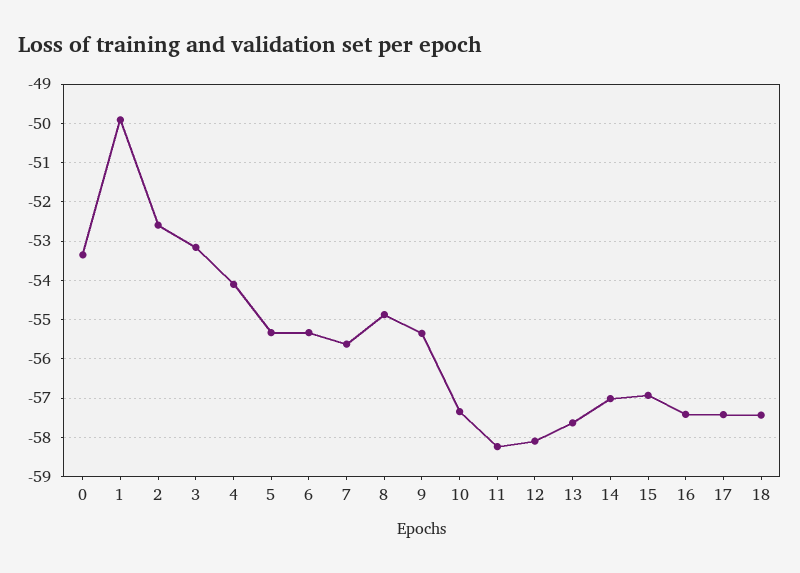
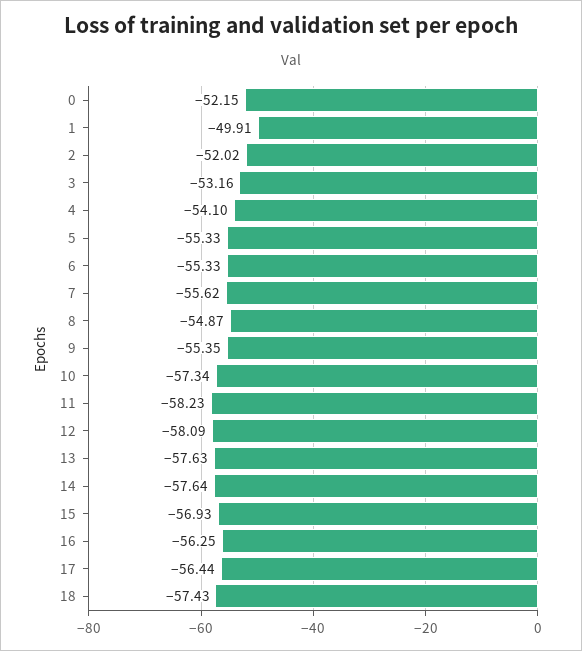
0: -53.4 -> -52.15
2: -52.6 -> -52.02
14: -57 -> -57.64
16: -57.4 -> -56.25
17: -57.4 -> -56.44

